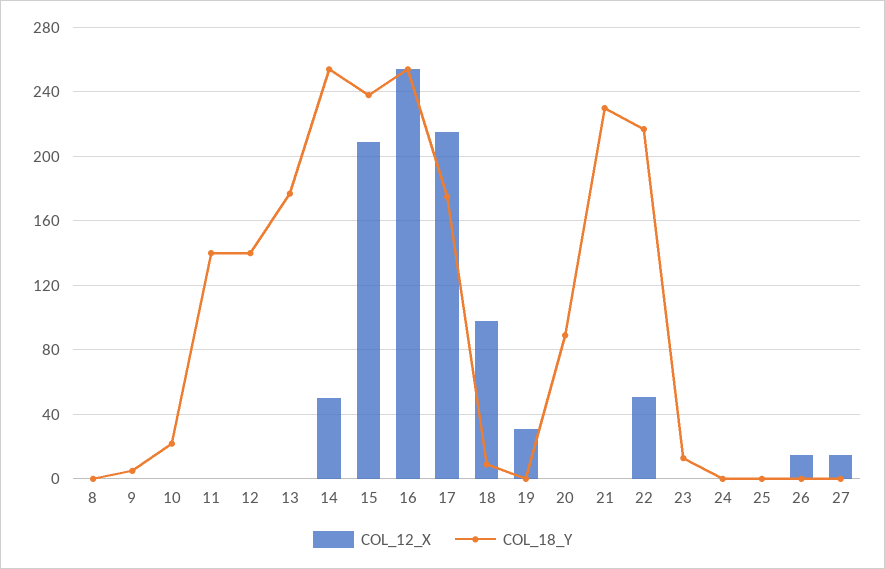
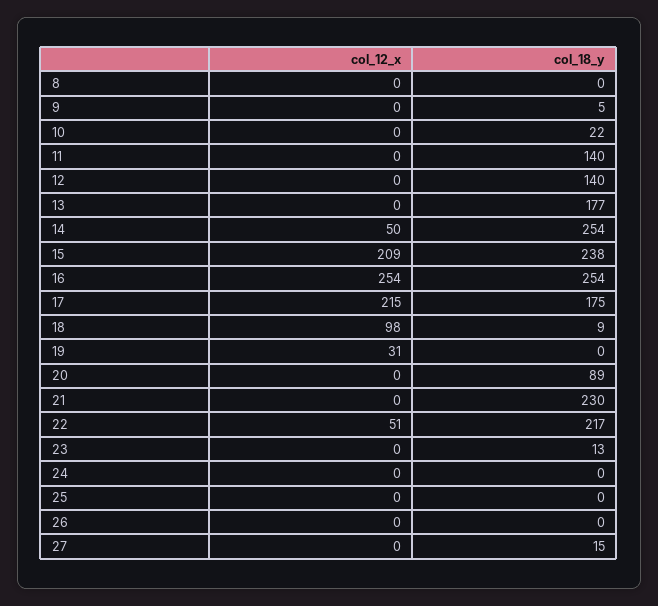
COL_12_X, 26: 15 -> 0
COL_12_X, 27: 15 -> 0
COL_18_Y, 27: 0 -> 15

